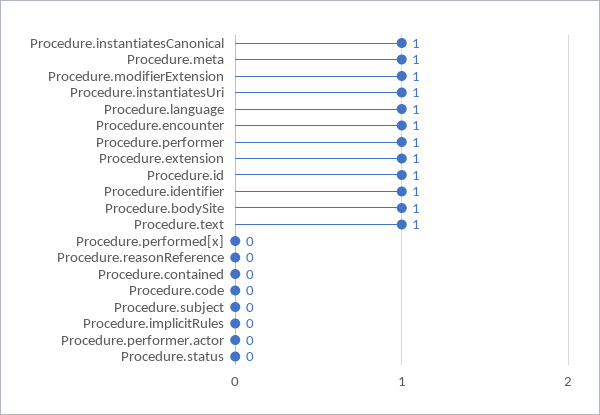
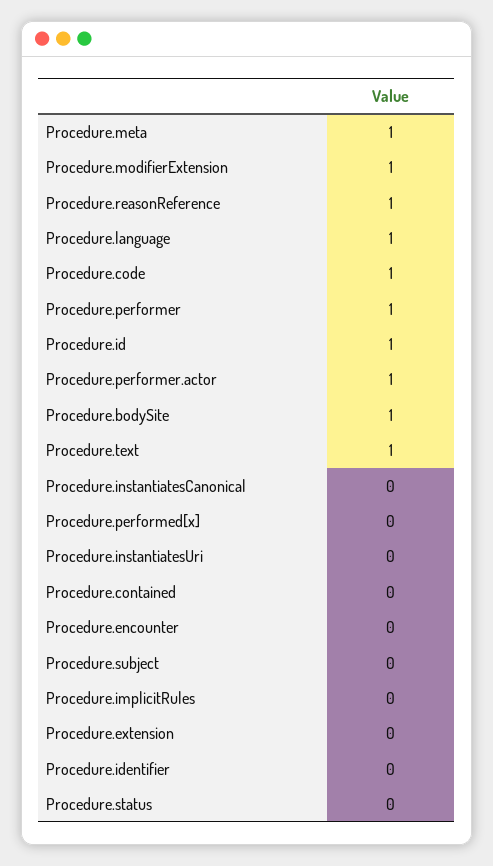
Procedure.instantiatesCanonical: 1 -> 0
Procedure.instantiatesUri: 1 -> 0
Procedure.encounter: 1 -> 0
Procedure.extension: 1 -> 0
Procedure.identifier: 1 -> 0
Procedure.reasonReference: 0 -> 1
Procedure.code: 0 -> 1
Procedure.performer.actor: 0 -> 1

